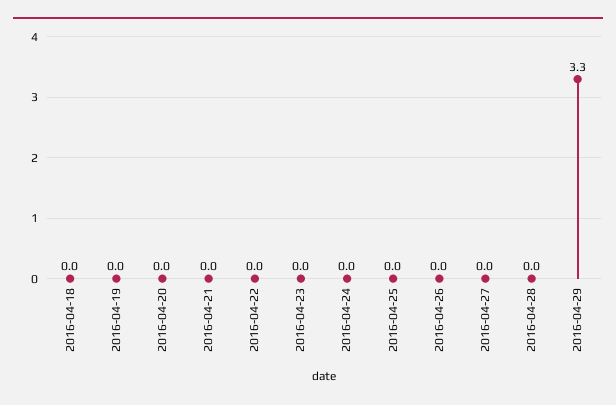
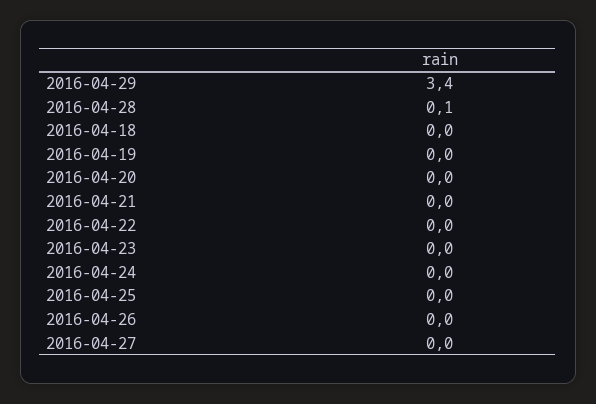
2016-04-28: 0 -> 0.1
2016-04-29: 3.3 -> 3.4

